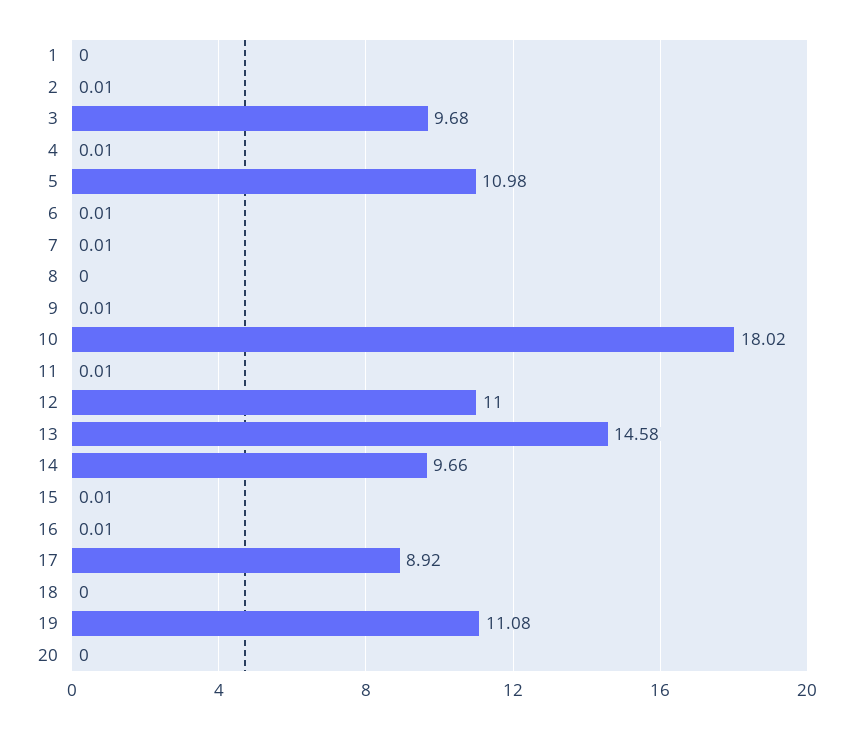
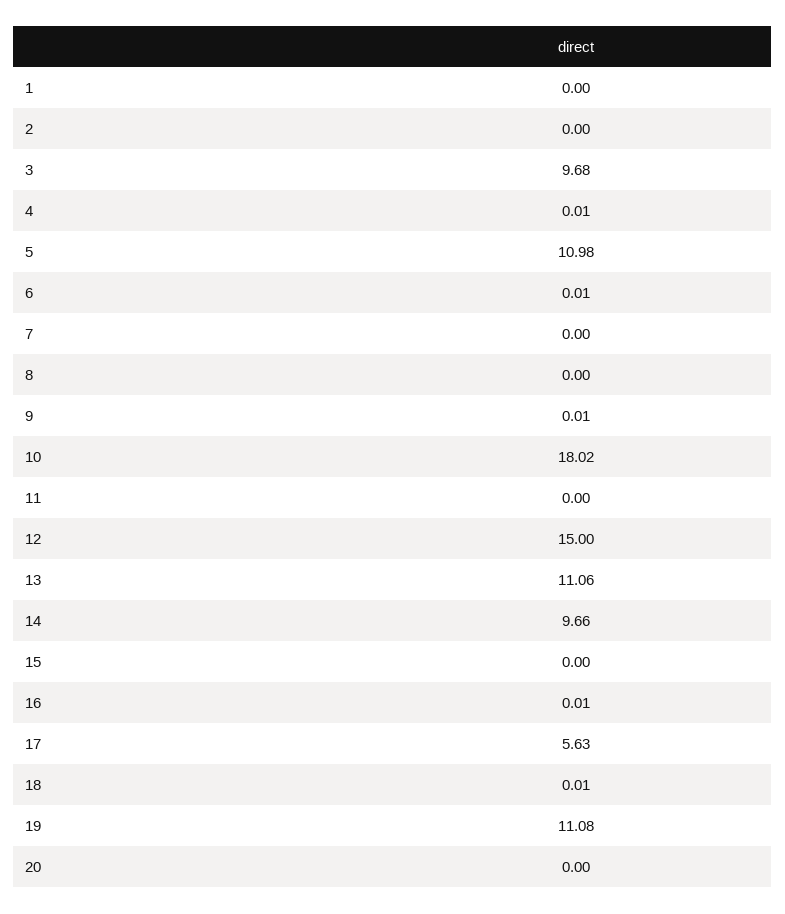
2: 0.01 -> 0
7: 0.01 -> 0
11: 0.01 -> 0
12: 11 -> 15
13: 14.58 -> 11.06
15: 0.01 -> 0
17: 8.92 -> 5.63
18: 0 -> 0.01

